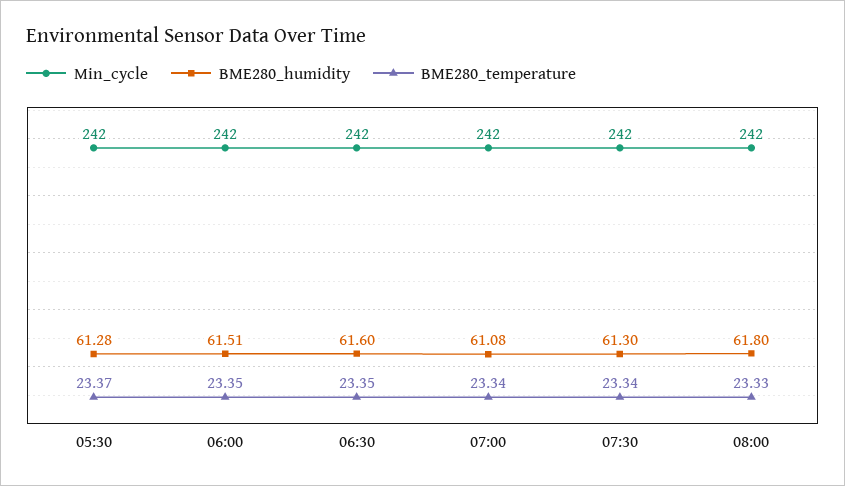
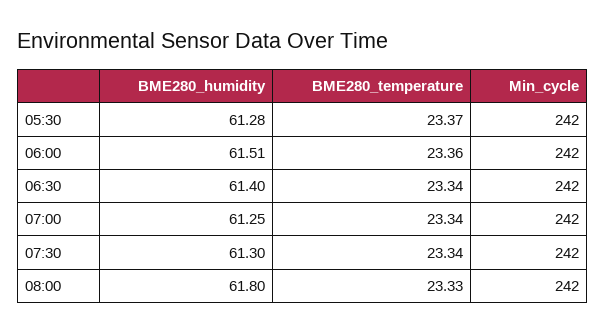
BME280_temperature, 06:00: 23.35 -> 23.36
BME280_humidity, 06:30: 61.6 -> 61.4
BME280_temperature, 06:30: 23.35 -> 23.34
BME280_humidity, 07:00: 61.08 -> 61.25

